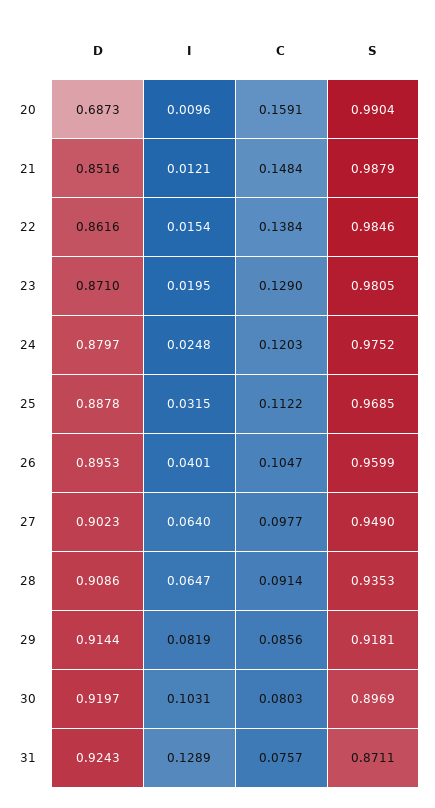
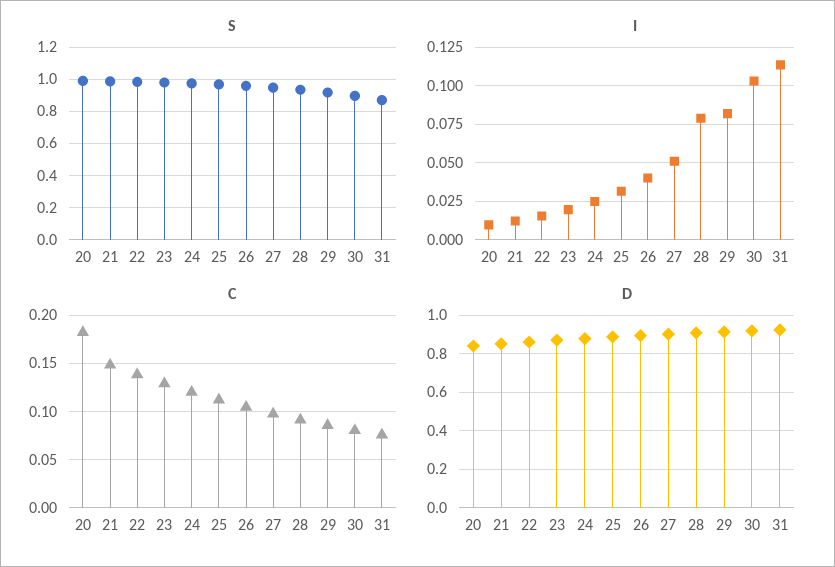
D, 20: 0.6873 -> 0.85
C, 20: 0.1591 -> 0.18
I, 27: 0.064 -> 0.05
I, 28: 0.0647 -> 0.08
I, 31: 0.1289 -> 0.115

